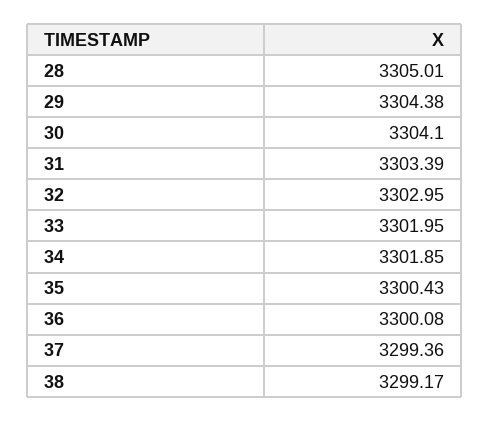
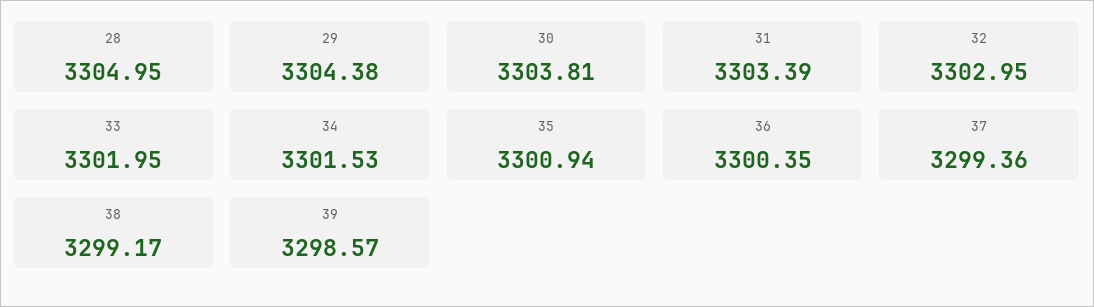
28: 3305.01 -> 3304.95
30: 3304.1 -> 3303.81
34: 3301.85 -> 3301.53
35: 3300.43 -> 3300.94
36: 3300.08 -> 3300.35
39: none -> 3298.57

